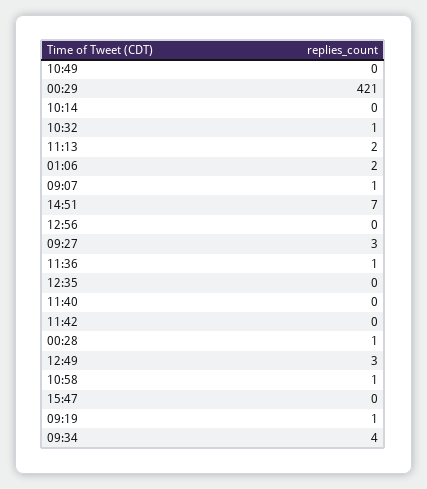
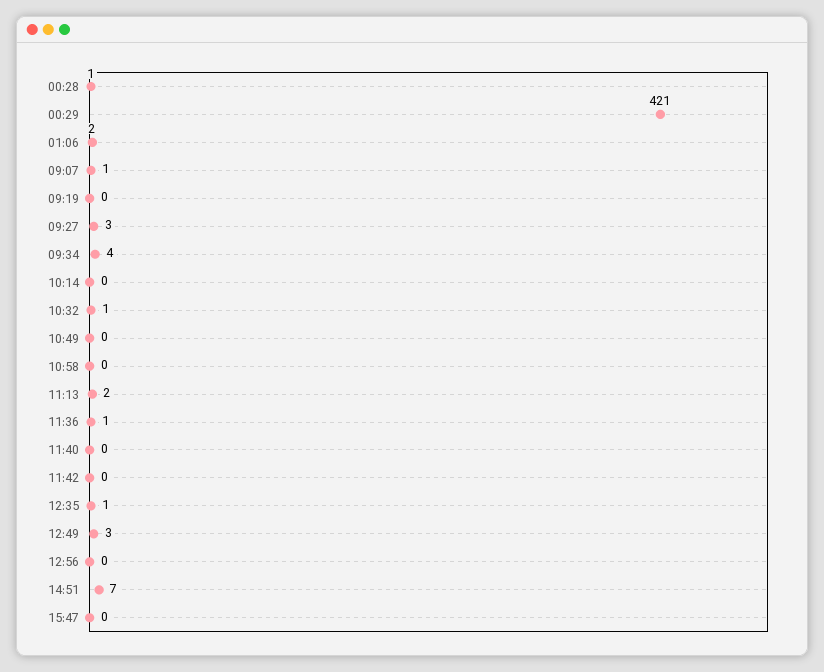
12:35: 0 -> 1
10:58: 1 -> 0
09:19: 1 -> 0

